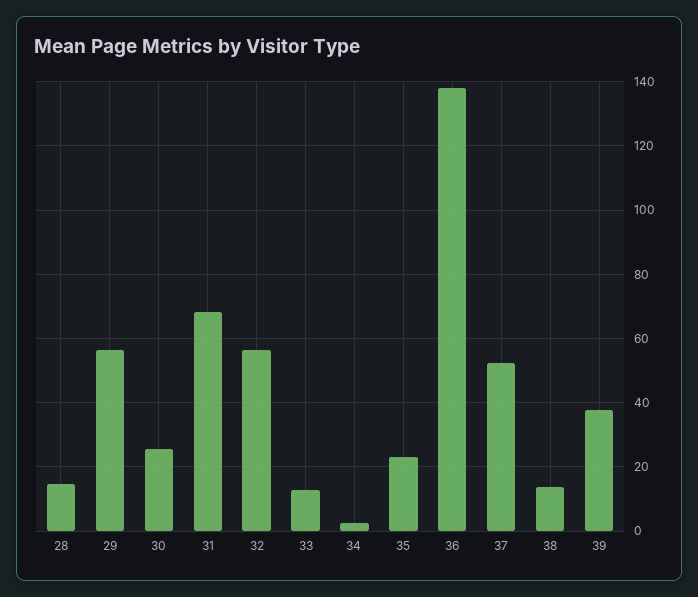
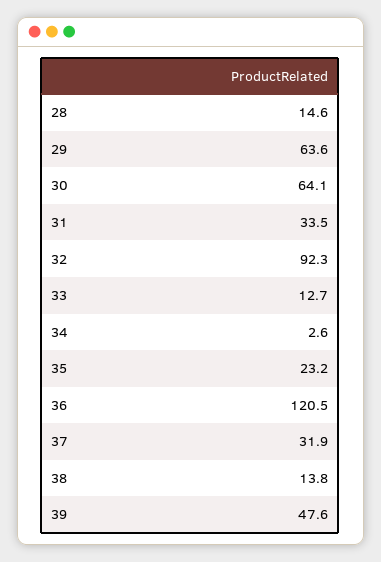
29: 56 -> 63.6
30: 26 -> 64.1
31: 68 -> 33.5
32: 56 -> 92.3
36: 138 -> 120.5
37: 52 -> 31.9
39: 38 -> 47.6

